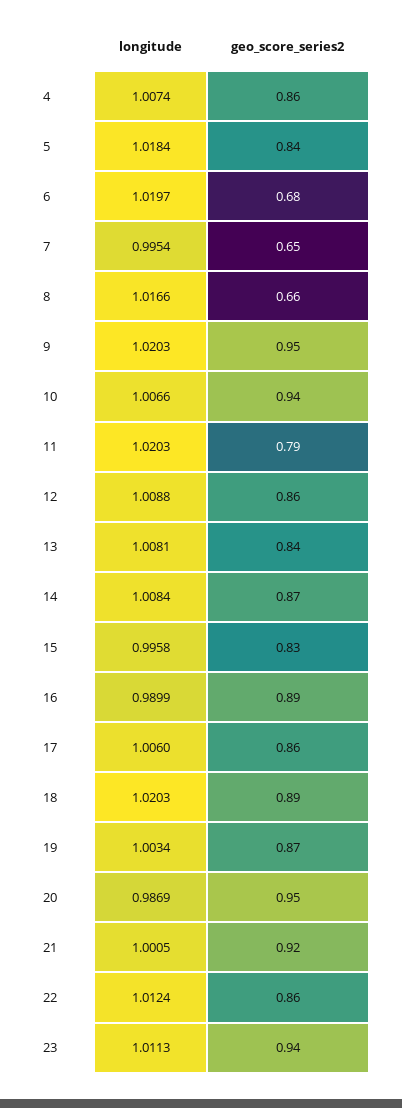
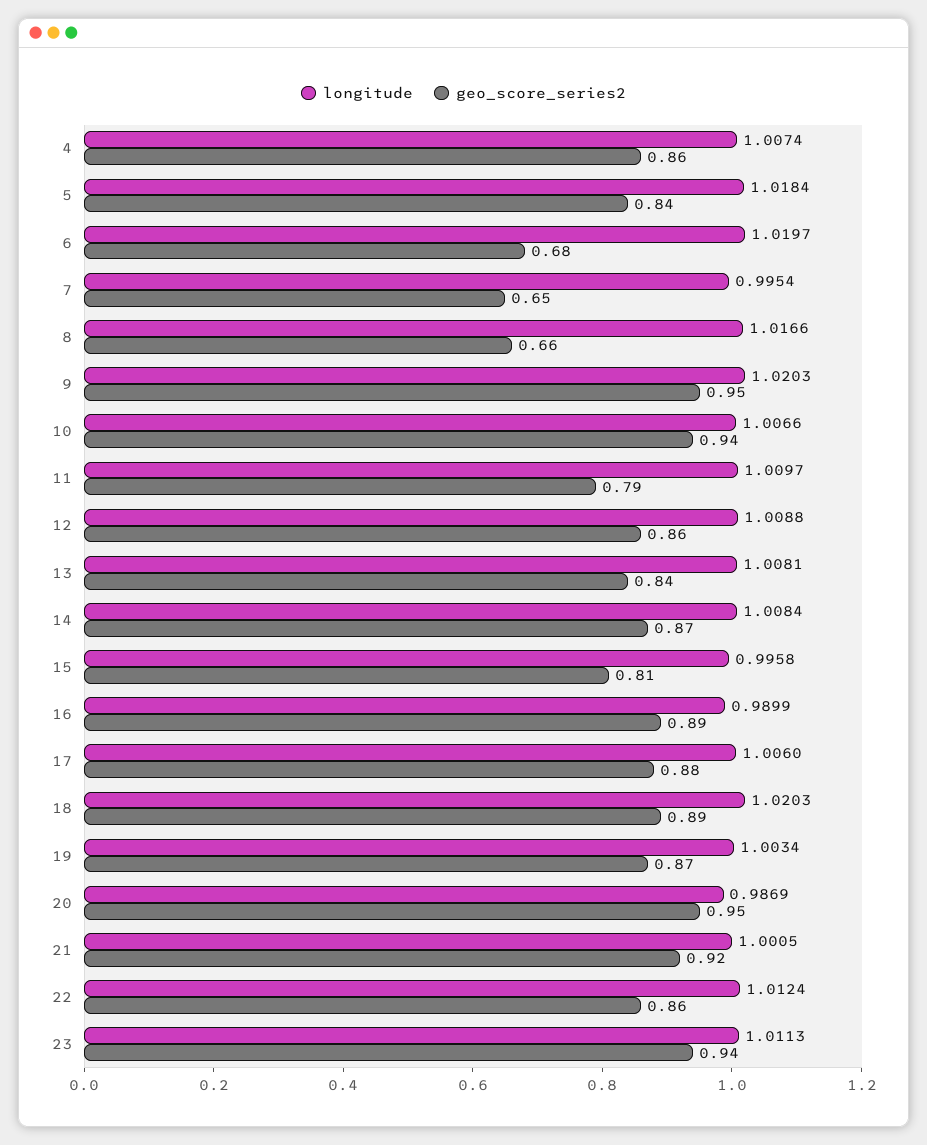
longitude, 11: 1.0203 -> 1.0097
geo_score_series2, 15: 0.83 -> 0.81
geo_score_series2, 17: 0.86 -> 0.88

